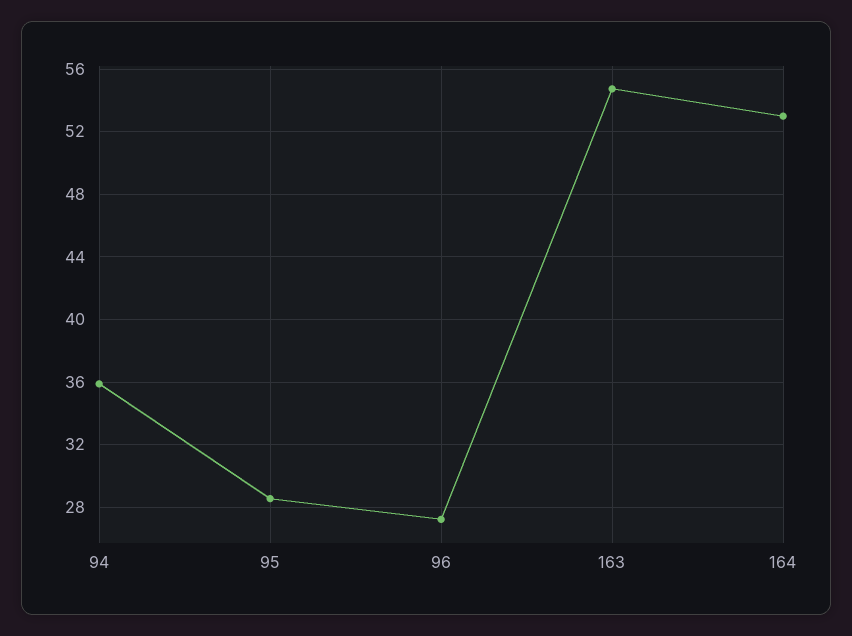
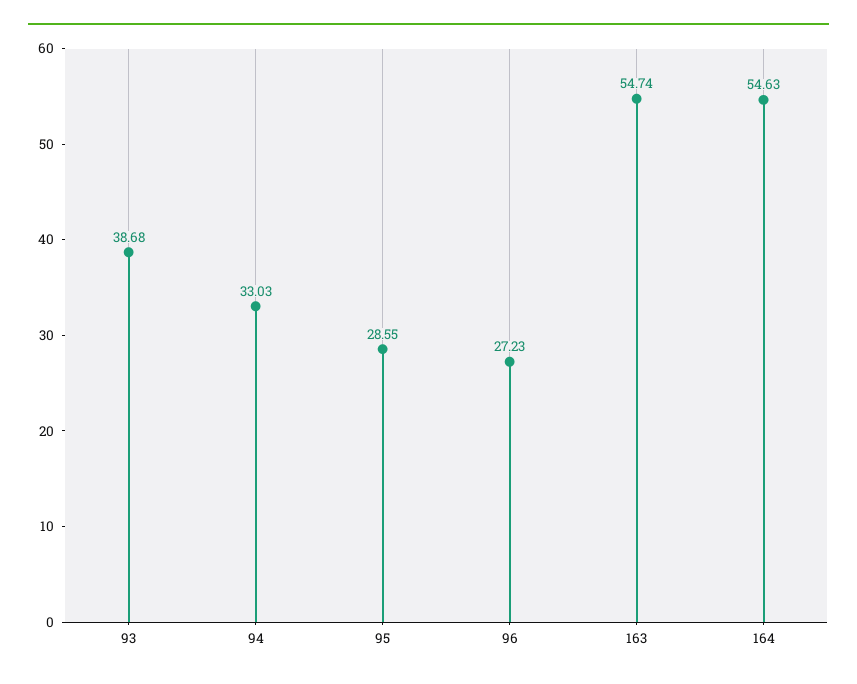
94: 36 -> 33.03
164: 53 -> 54.63
93: none -> 38.68

